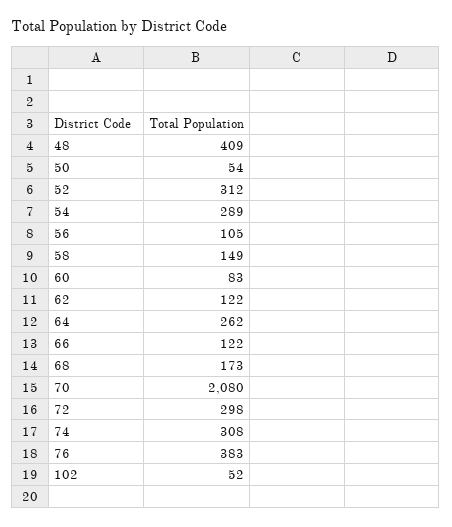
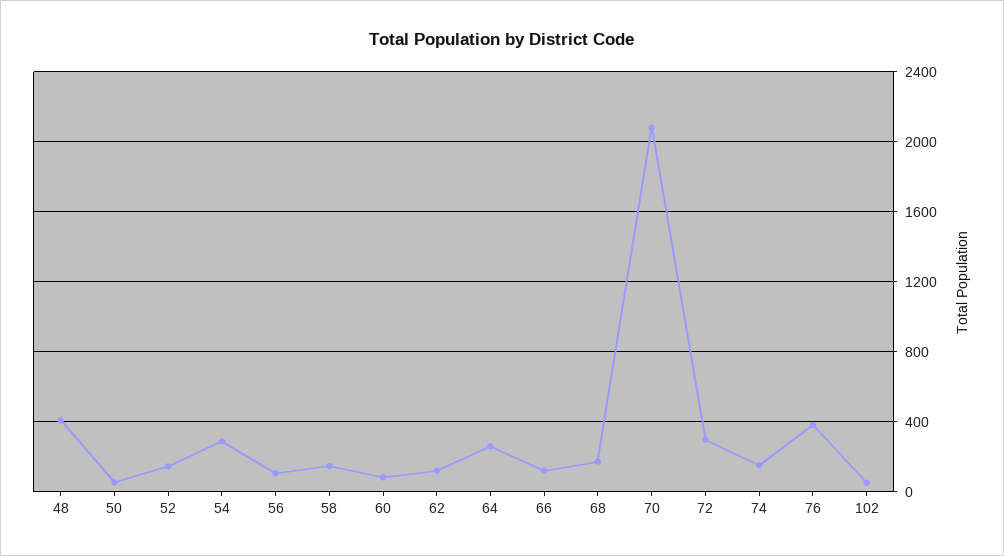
52: 312 -> 150
74: 308 -> 150

